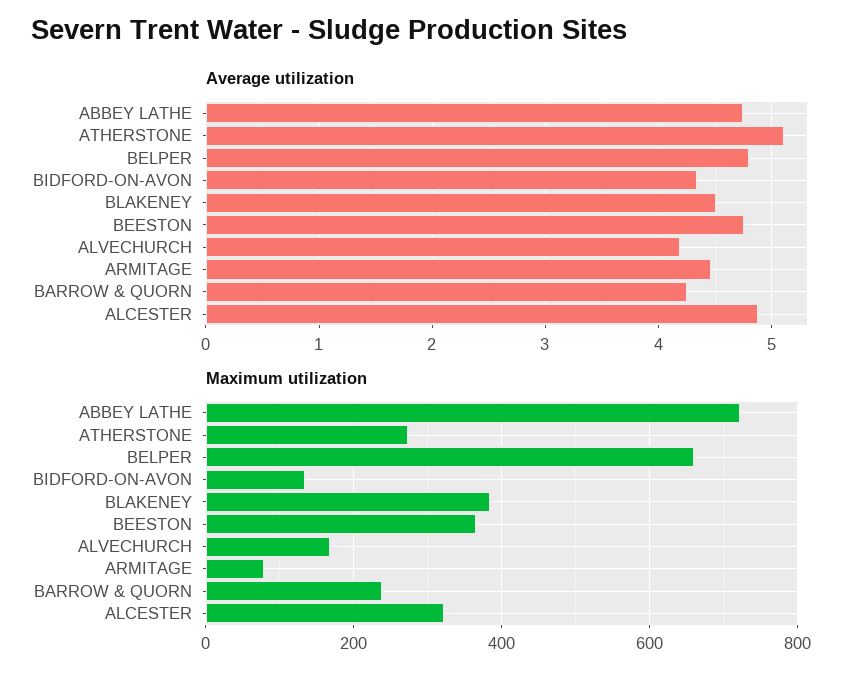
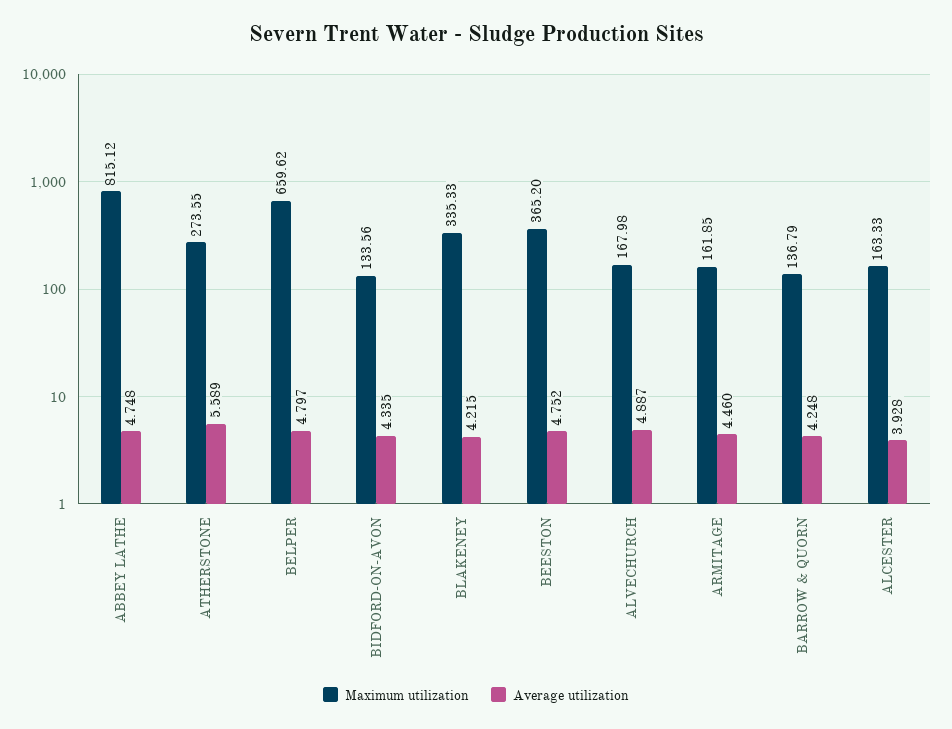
Average utilization, ATHERSTONE: 5.1 -> 5.589
Average utilization, BLAKENEY: 4.5 -> 4.215
Average utilization, ALVECHURCH: 4.2 -> 4.887
Average utilization, ALCESTER: 4.9 -> 3.928
Maximum utilization, ABBEY LATHE: 720 -> 815.12
Maximum utilization, BLAKENEY: 380 -> 335.33
Maximum utilization, ARMITAGE: 80 -> 161.85
Maximum utilization, BARROW & QUORN: 240 -> 136.79
Maximum utilization, ALCESTER: 320 -> 163.33

